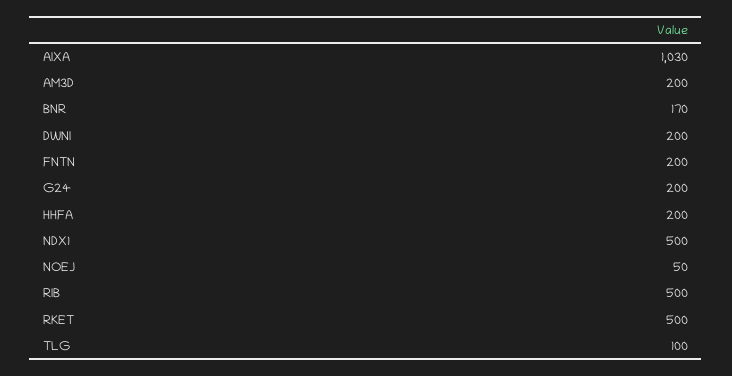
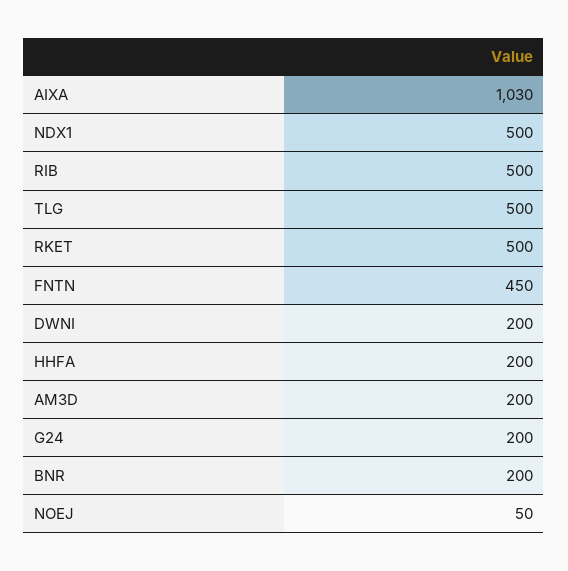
BNR: 170 -> 200
FNTN: 200 -> 450
TLG: 100 -> 500

